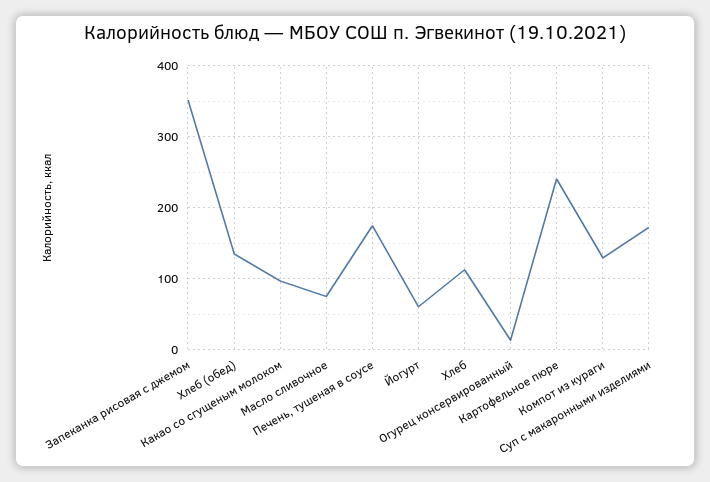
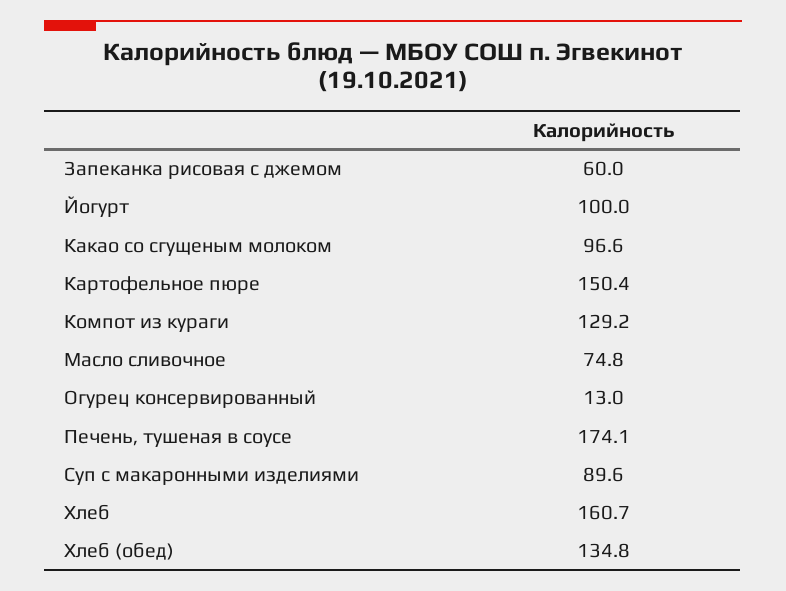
Запеканка рисовая с джемом: 350 -> 60
Йогурт: 60 -> 100
Хлеб: 110 -> 160.7
Картофельное пюре: 240 -> 150.4
Суп с макаронными изделиями: 170 -> 89.6

